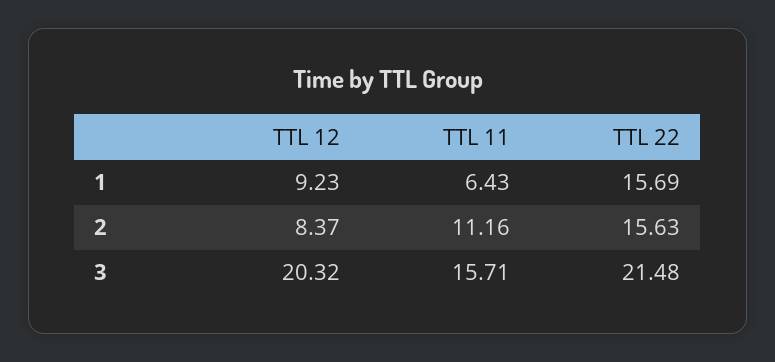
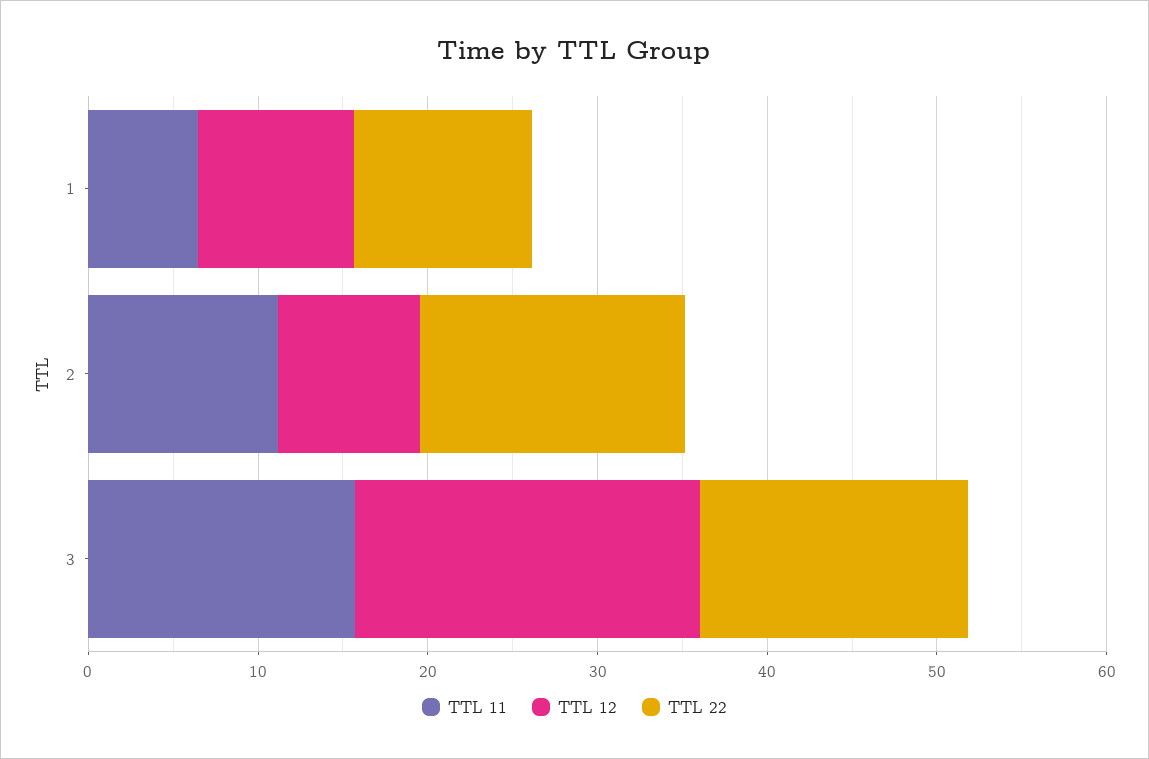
TTL 22, 1: 15.69 -> 10
TTL 22, 3: 21.48 -> 16

